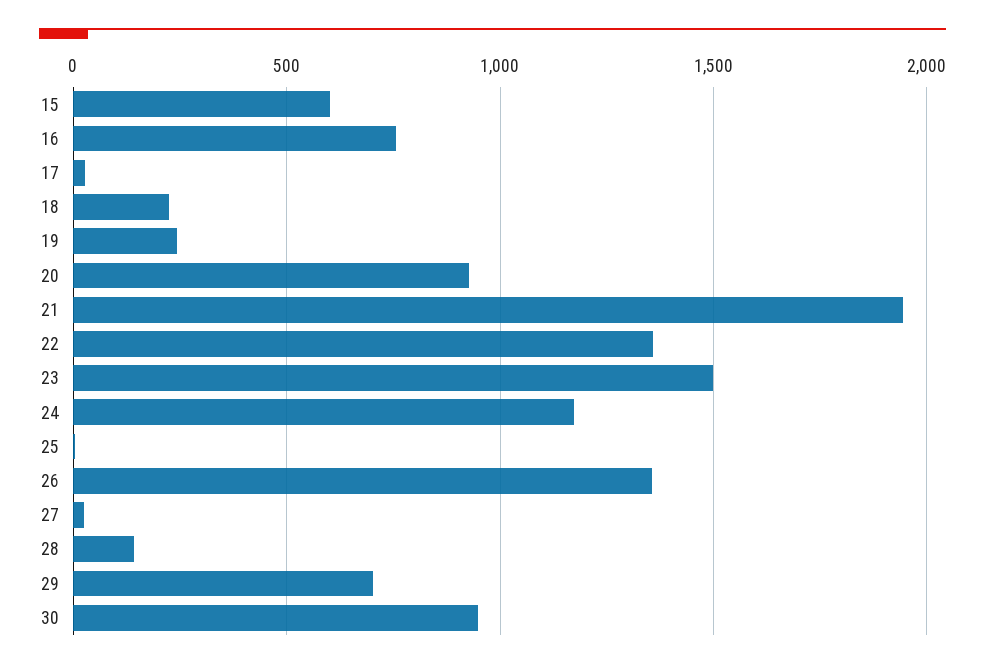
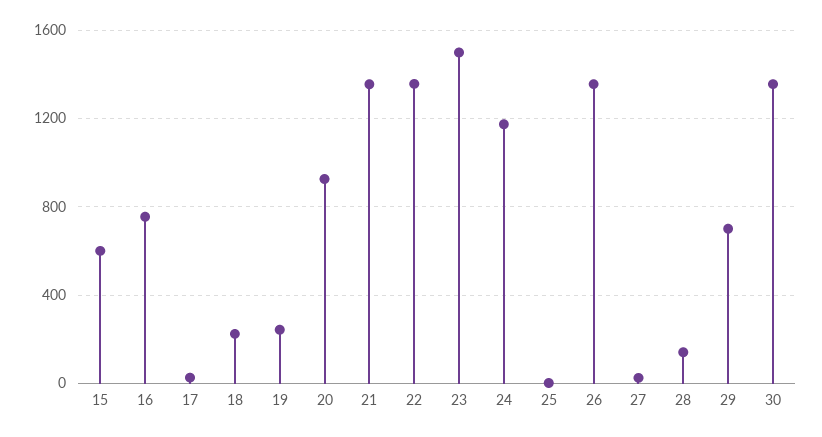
21: 1950 -> 1350
30: 950 -> 1350

